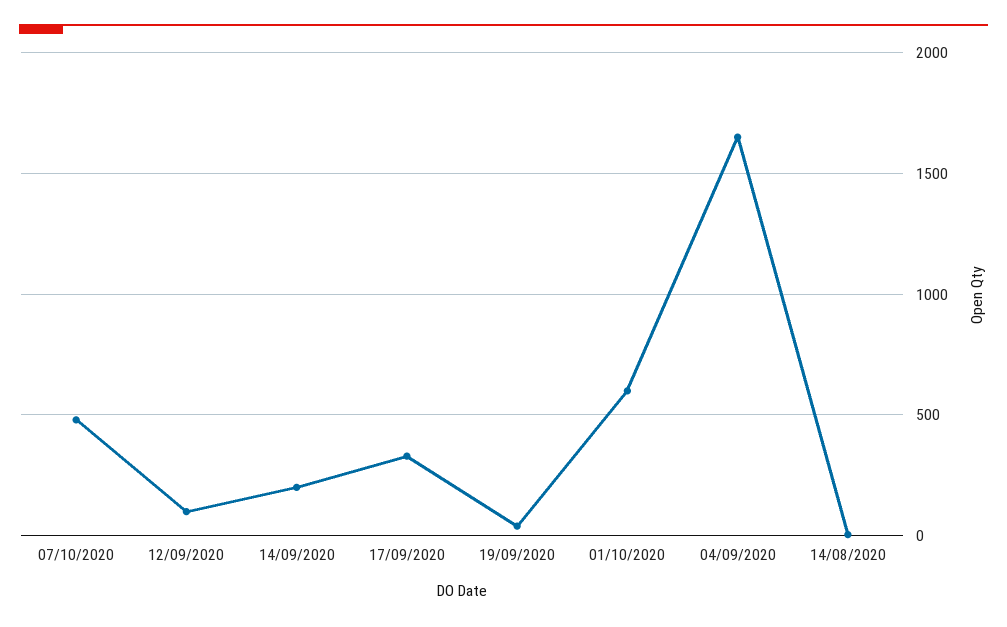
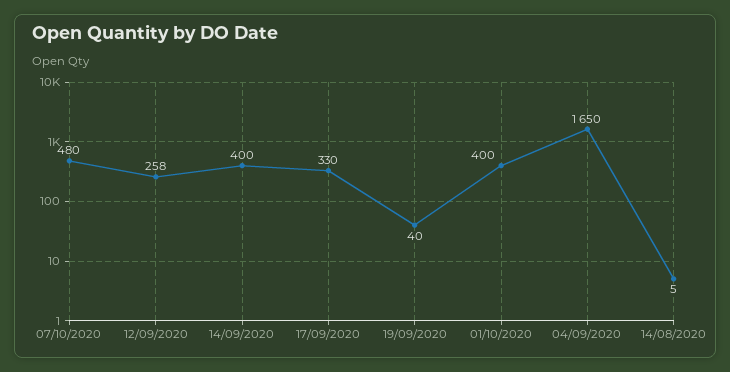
12/09/2020: 100 -> 258
14/09/2020: 200 -> 400
01/10/2020: 600 -> 400

